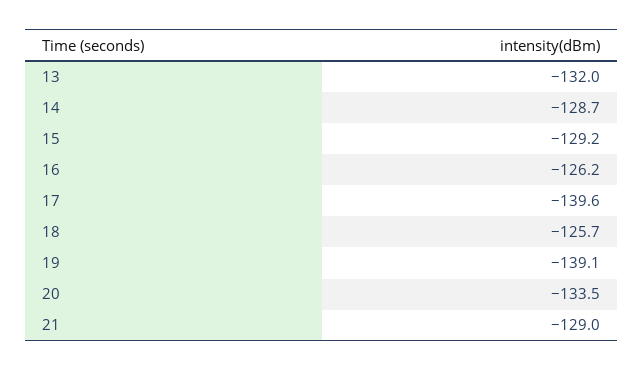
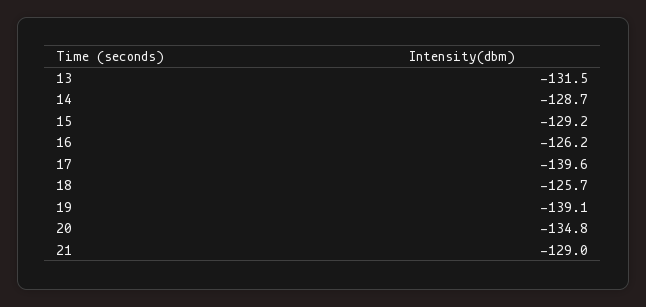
13: -132 -> -131.5
20: -133.5 -> -134.8

